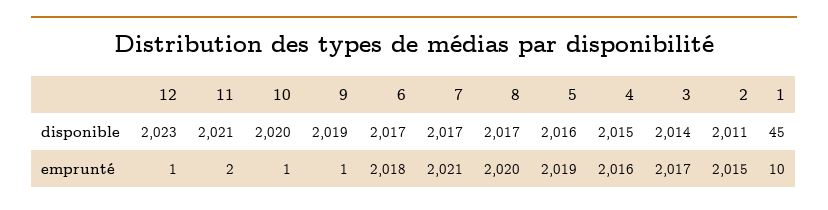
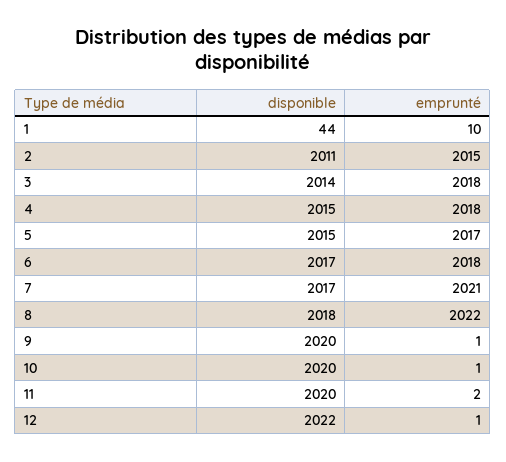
12, disponible: 2023 -> 2022
11, disponible: 2021 -> 2020
9, disponible: 2019 -> 2020
8, disponible: 2017 -> 2018
5, disponible: 2016 -> 2015
1, disponible: 45 -> 44
8, emprunté: 2020 -> 2022
5, emprunté: 2019 -> 2017
4, emprunté: 2016 -> 2018
3, emprunté: 2017 -> 2018

